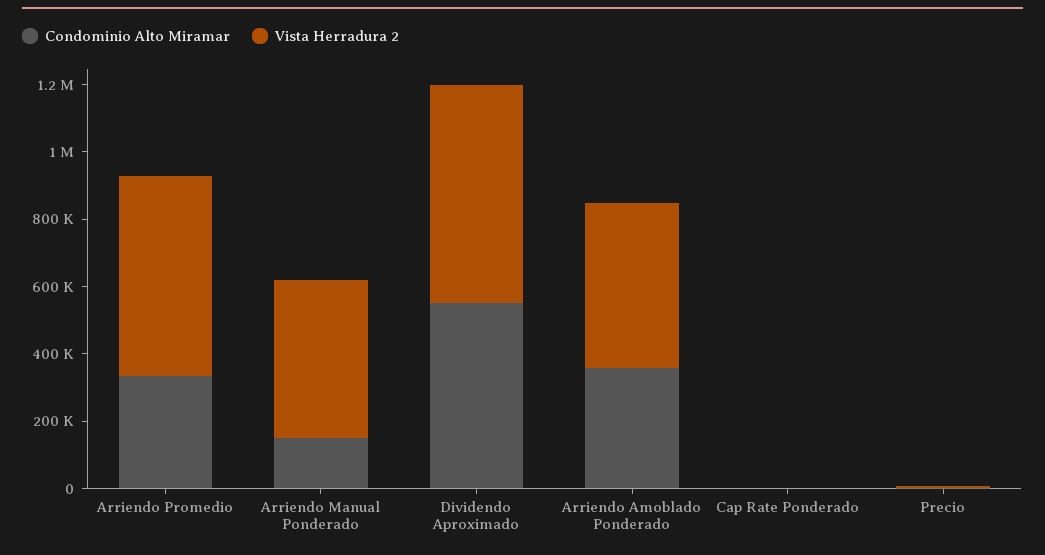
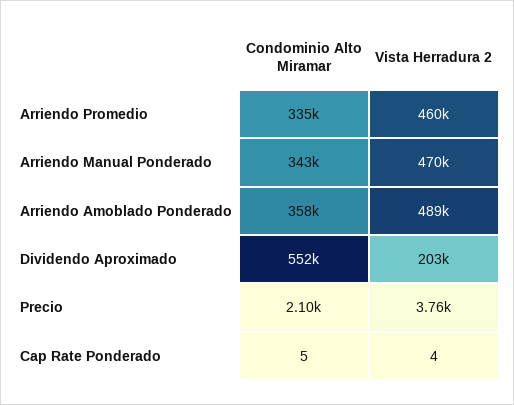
Vista Herradura 2, Arriendo Promedio: 600000 -> 460000
Condominio Alto Miramar, Arriendo Manual Ponderado: 150000 -> 343000
Vista Herradura 2, Dividendo Aproximado: 650000 -> 203000

